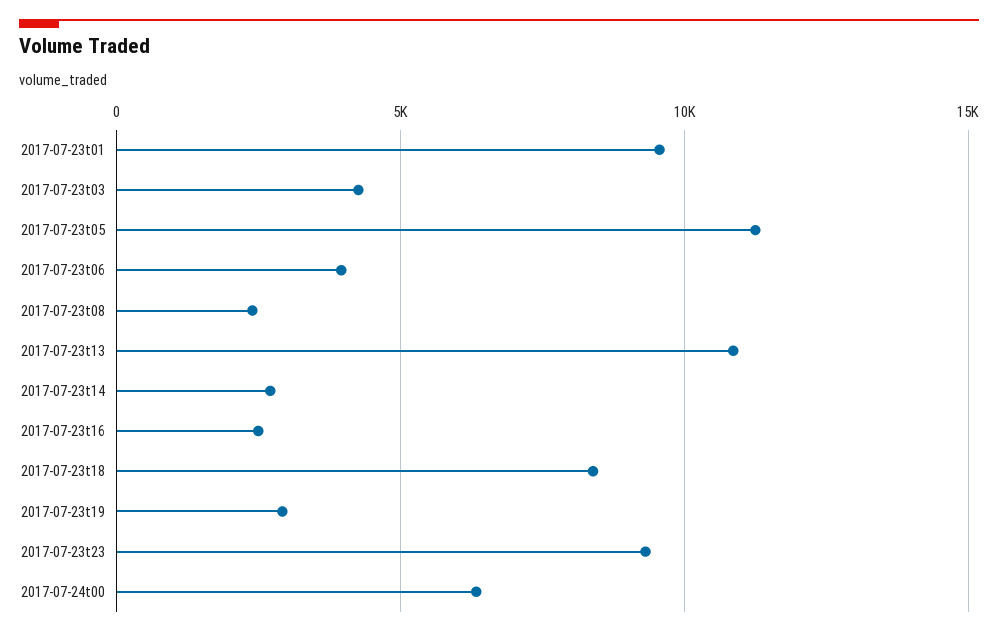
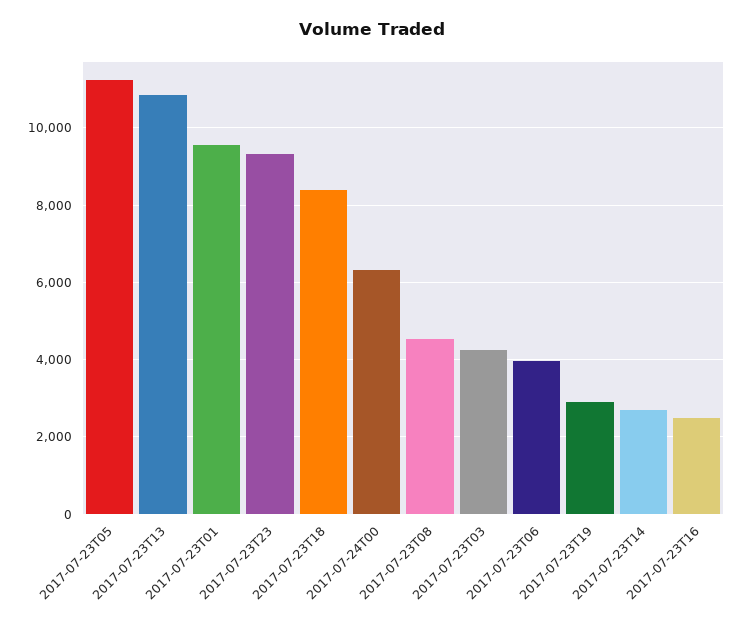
2017-07-23t08: 2500 -> 4600

